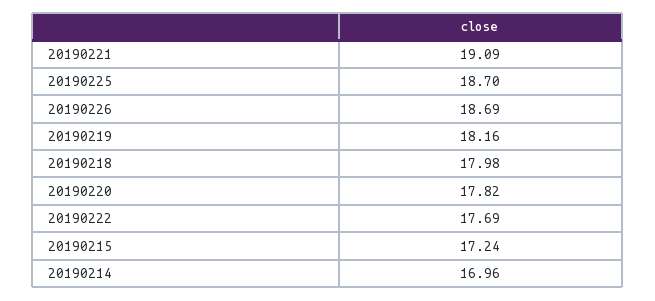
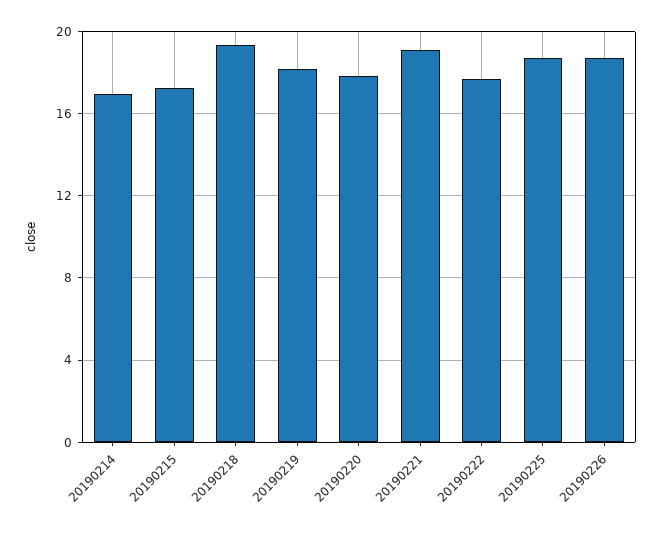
20190218: 17.98 -> 19.5

